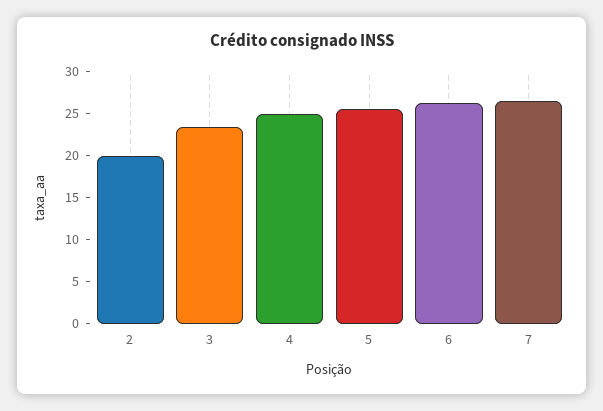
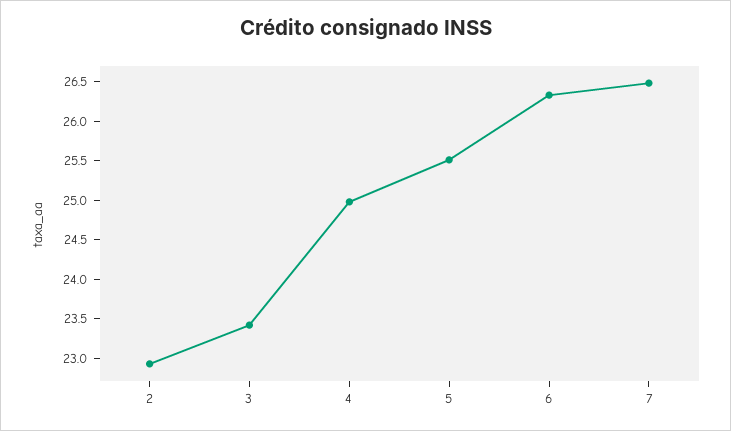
2: 20 -> 23

